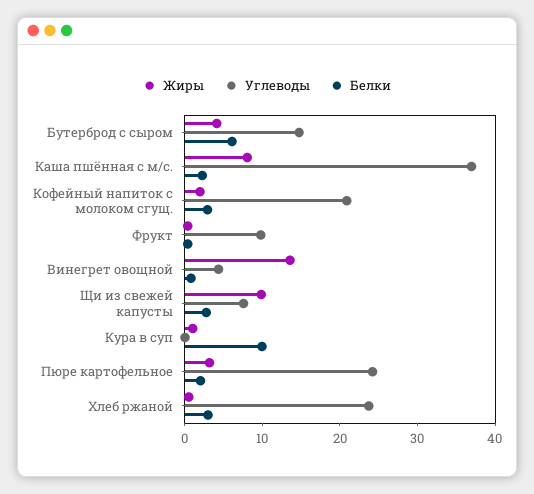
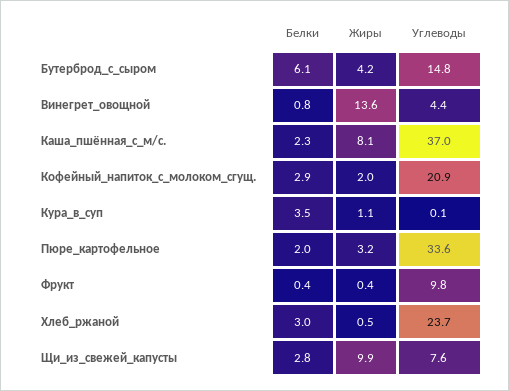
Белки, Кура в суп: 10 -> 3.5
Углеводы, Пюре картофельное: 24 -> 33.6

